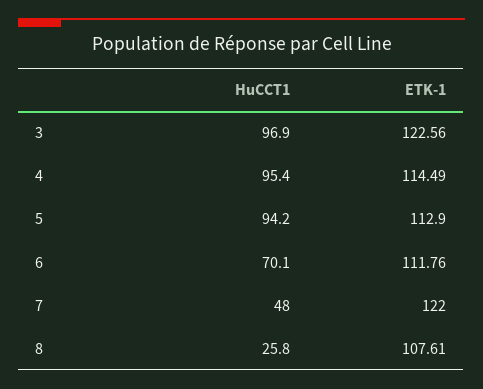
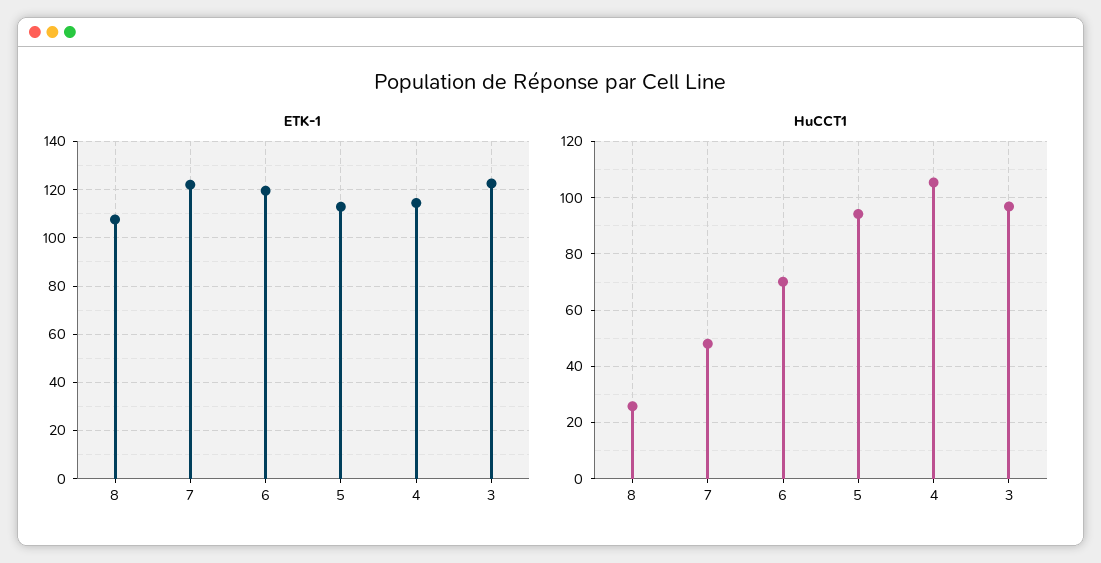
HuCCT1, 4: 95.4 -> 105
ETK-1, 6: 111.76 -> 120

